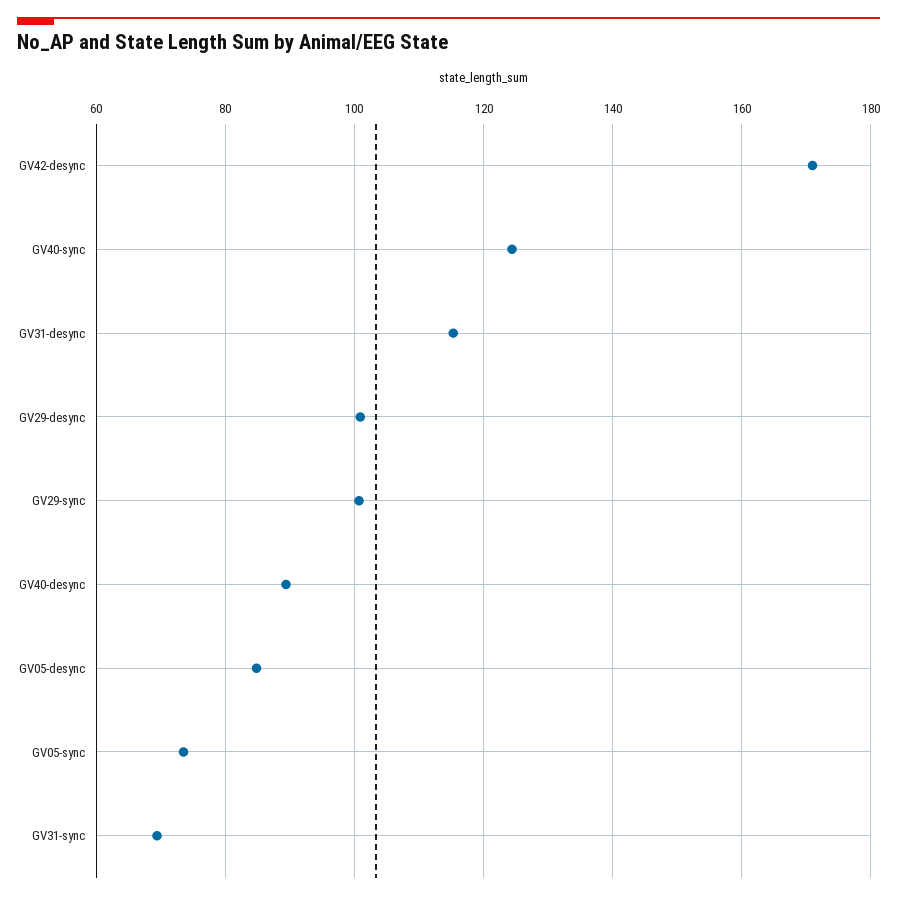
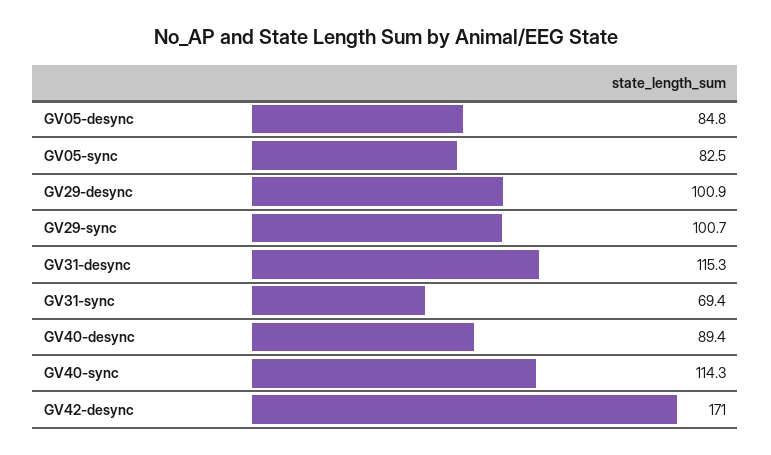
GV40-sync: 124 -> 114.3
GV05-sync: 74 -> 82.5

